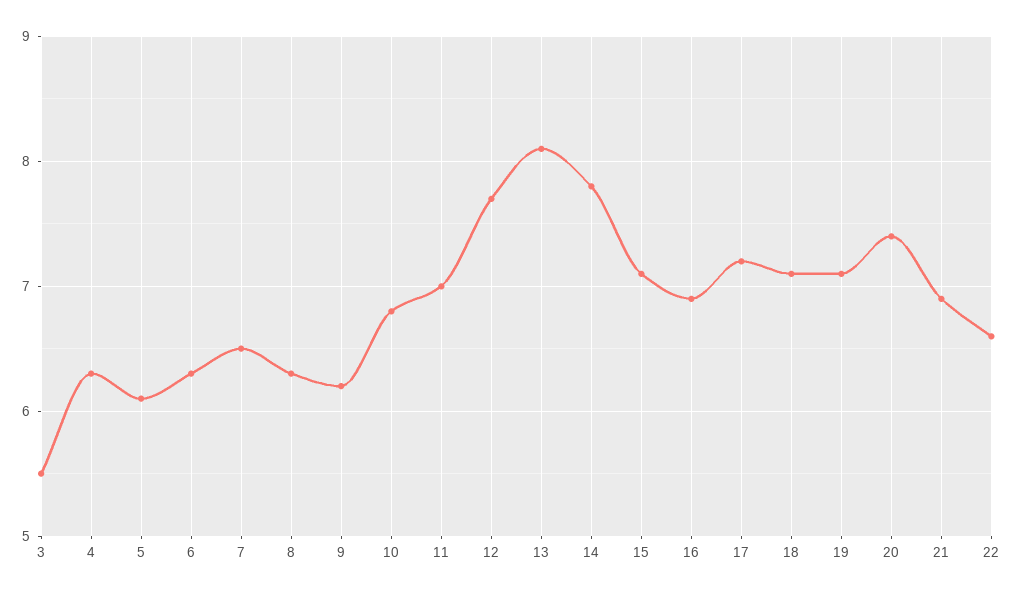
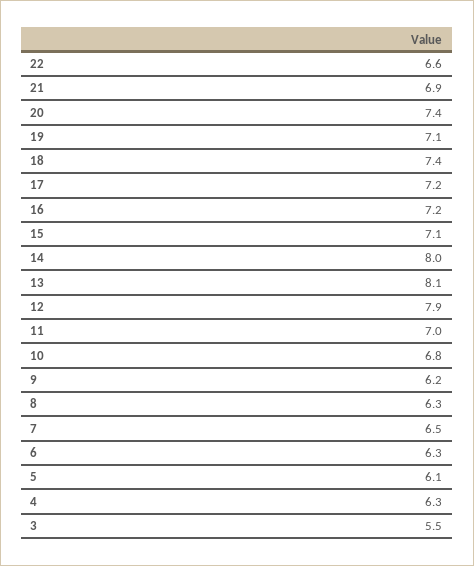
12: 7.7 -> 7.9
14: 7.8 -> 8
16: 6.9 -> 7.2
18: 7.1 -> 7.4

